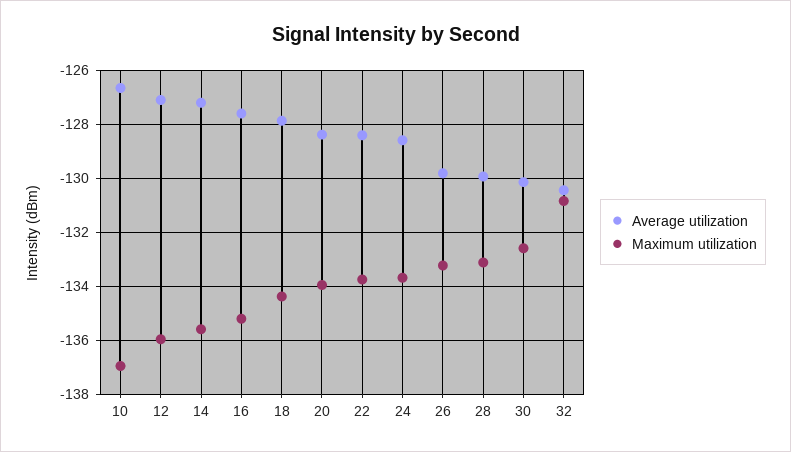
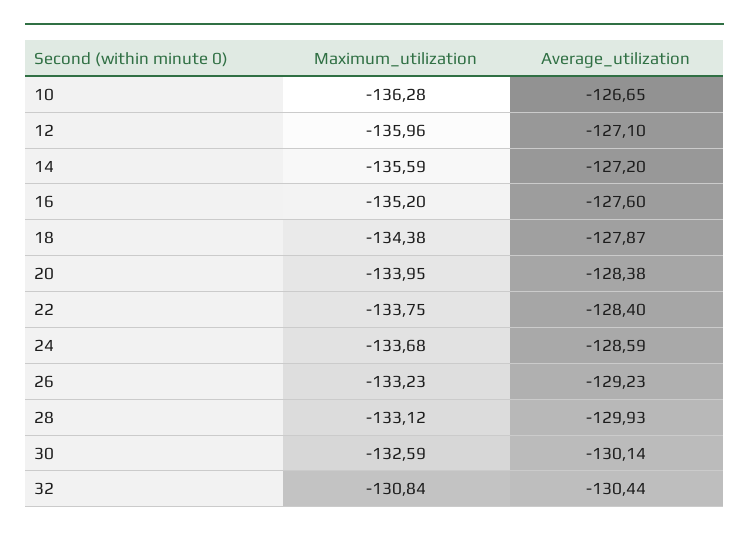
Maximum utilization, 10: -137 -> -136.28
Average utilization, 26: -129.75 -> -129.23

